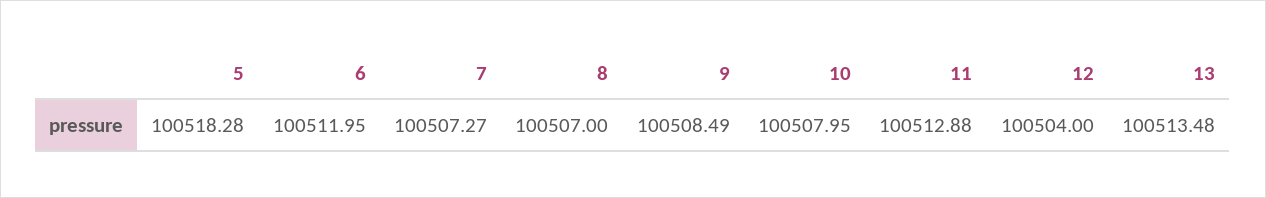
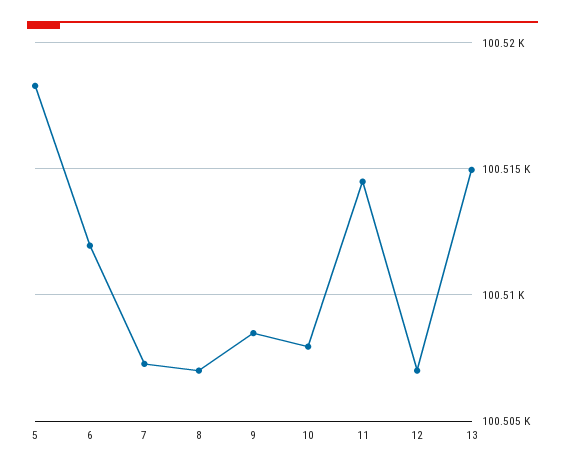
11: 100512.88 -> 100514.5
12: 100504 -> 100507
13: 100513.48 -> 100515

